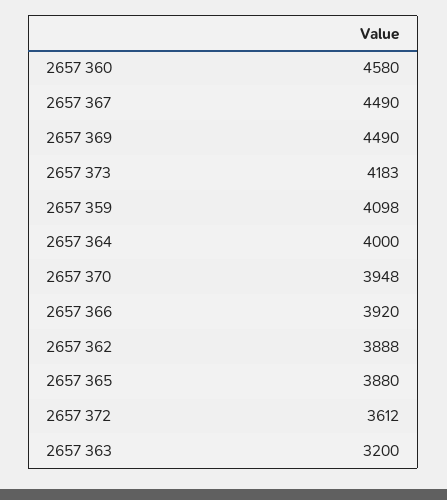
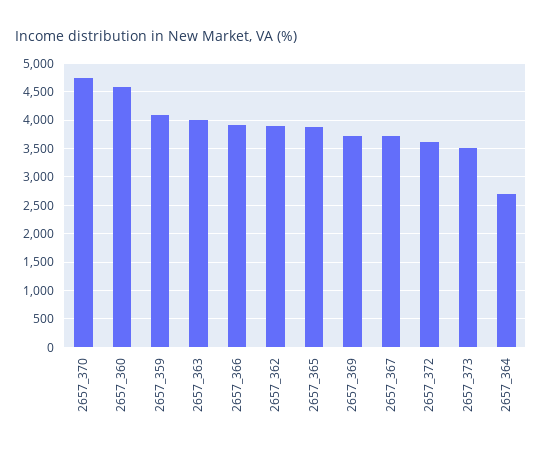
2657 367: 4490 -> 3750
2657 369: 4490 -> 3750
2657 373: 4183 -> 3500
2657 364: 4000 -> 2750
2657 370: 3948 -> 4750
2657 363: 3200 -> 4000

